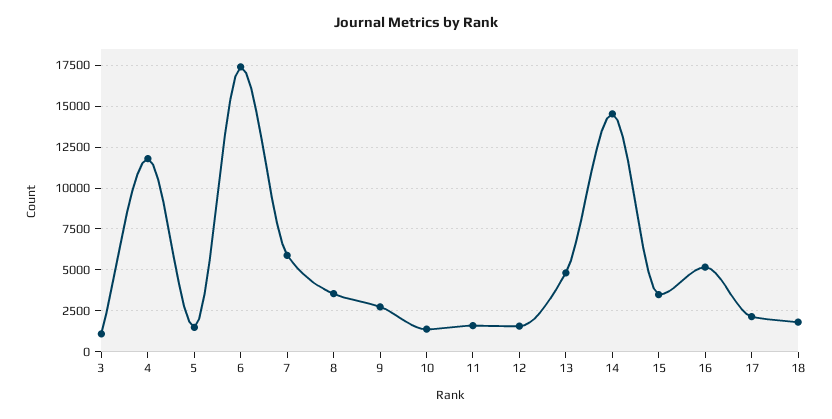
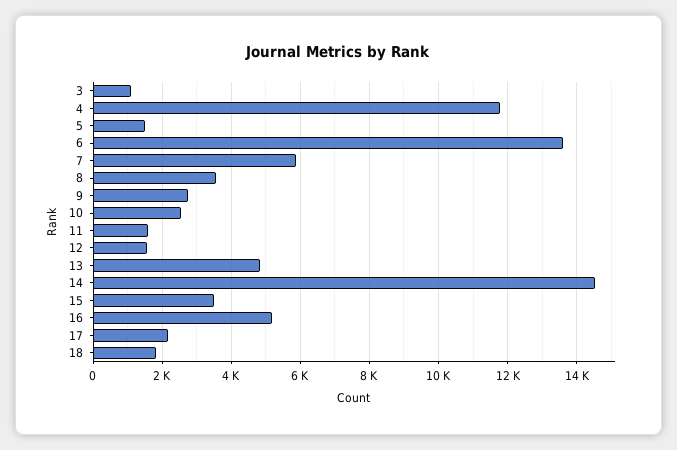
6: 17500 -> 13600
10: 1500 -> 2600

